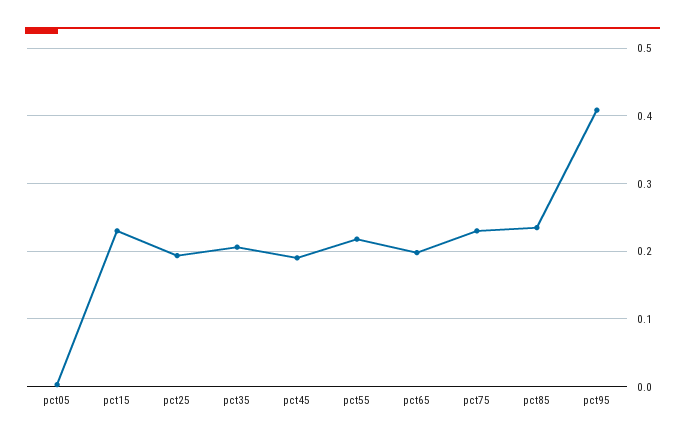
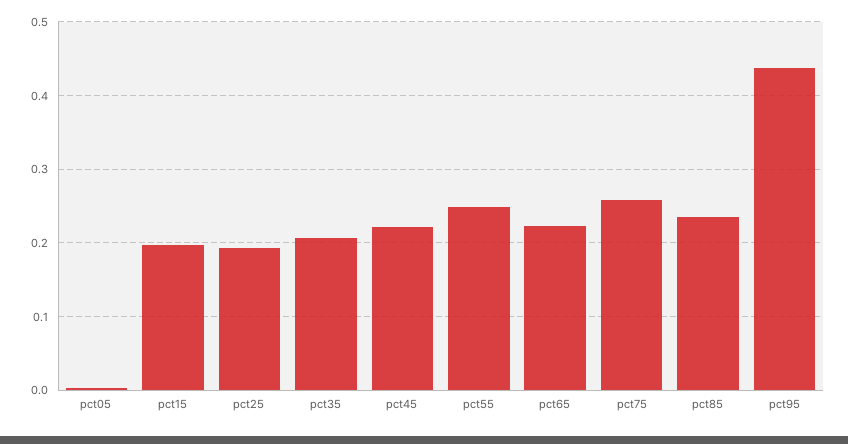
pct15: 0.23 -> 0.2
pct45: 0.19 -> 0.22
pct55: 0.22 -> 0.25
pct65: 0.2 -> 0.22
pct75: 0.23 -> 0.26
pct95: 0.41 -> 0.44

